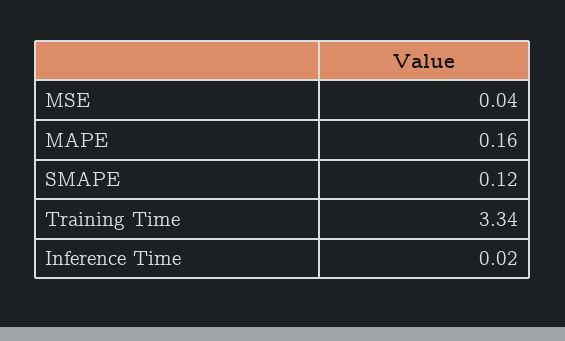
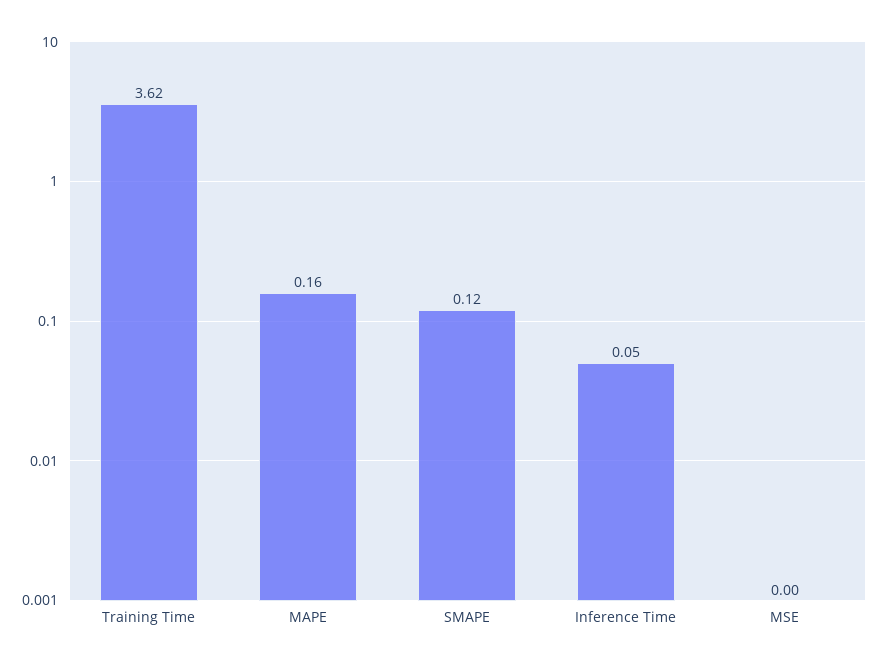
MSE: 0.04 -> 0
Training Time: 3.34 -> 3.62
Inference Time: 0.02 -> 0.05

